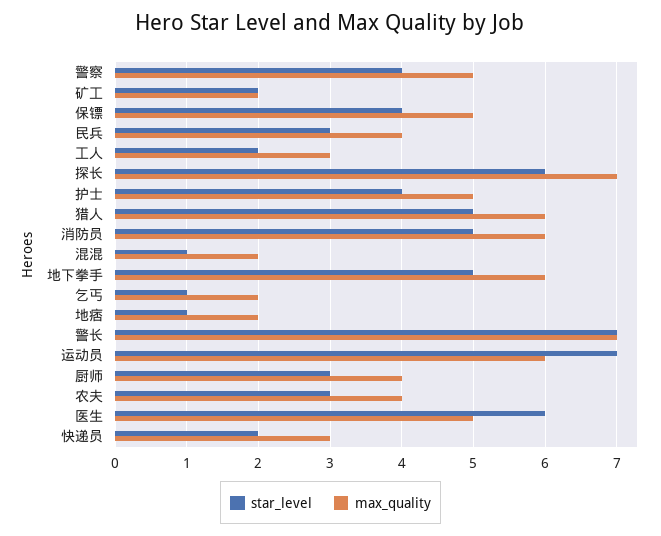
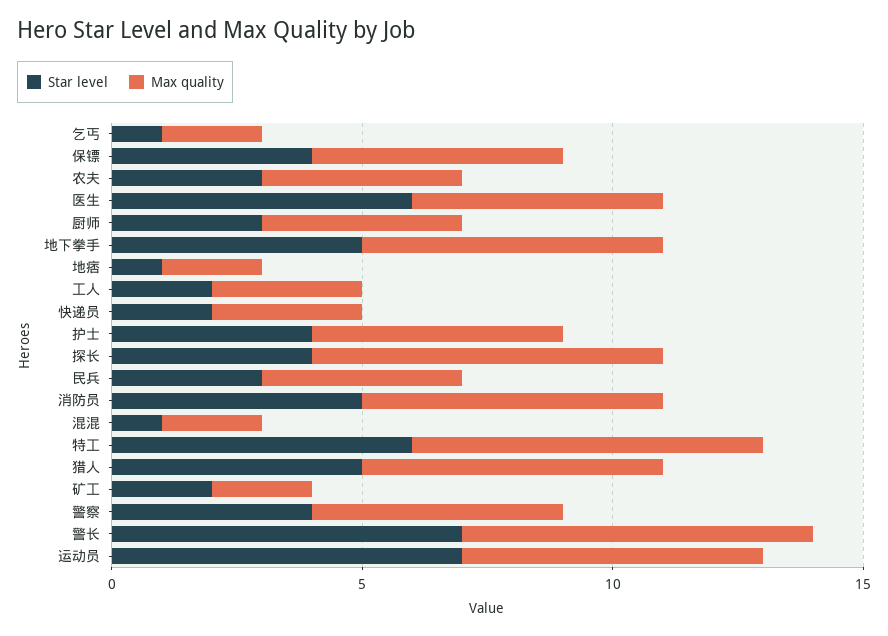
star_level, 探长: 6 -> 4
star_level, 特工: none -> 6
max_quality, 特工: none -> 7

